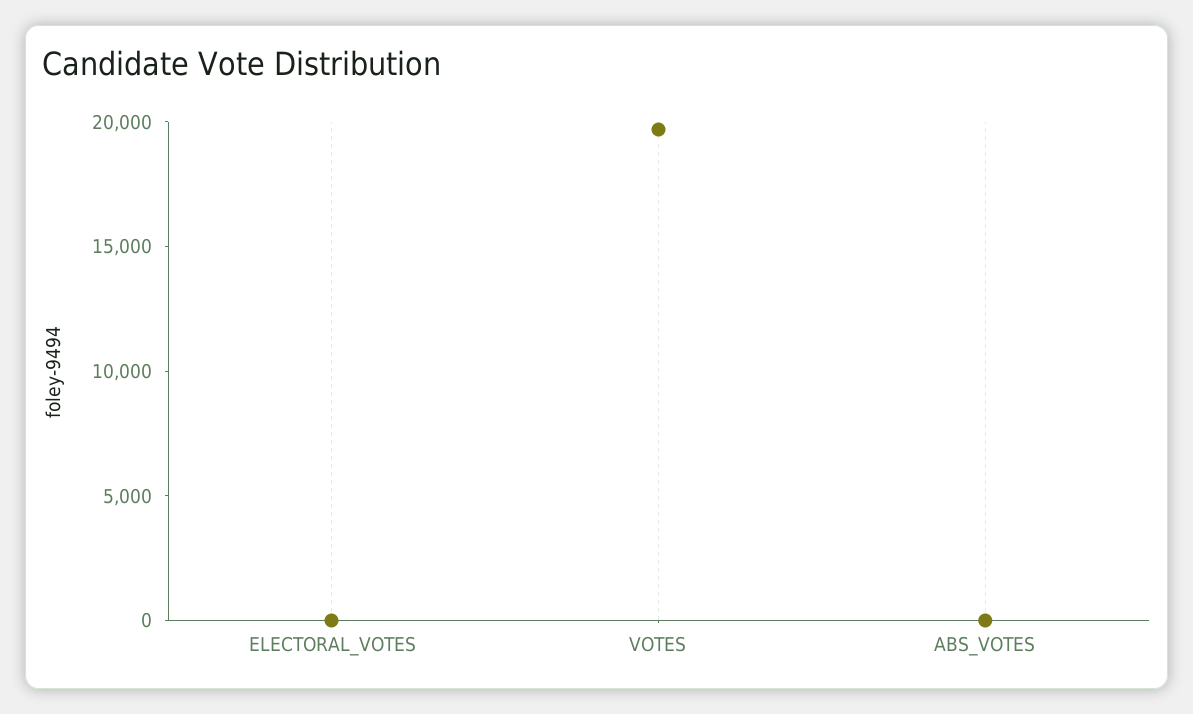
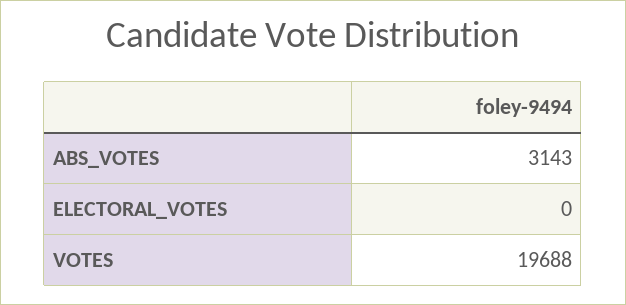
ABS_VOTES: 0 -> 3143

